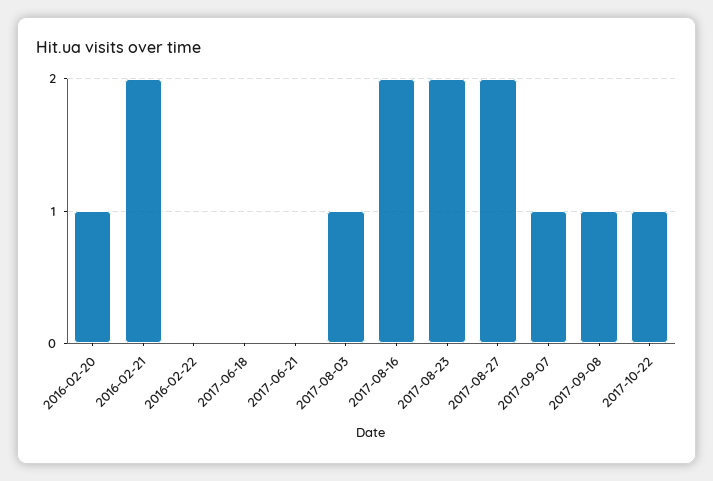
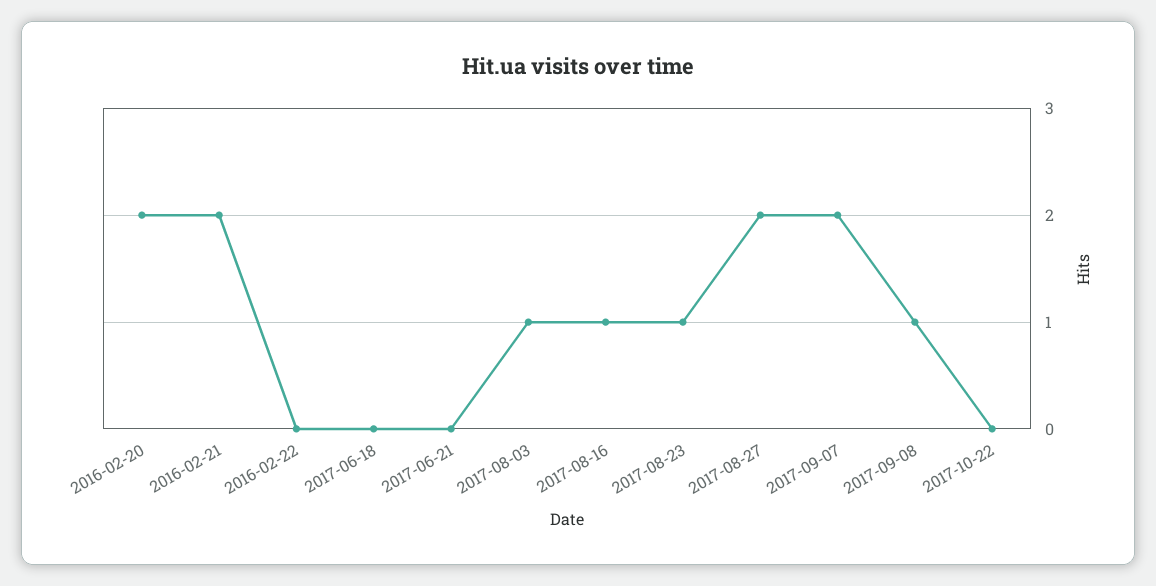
2016-02-20: 1 -> 2
2017-08-16: 2 -> 1
2017-08-23: 2 -> 1
2017-09-07: 1 -> 2
2017-10-22: 1 -> 0

